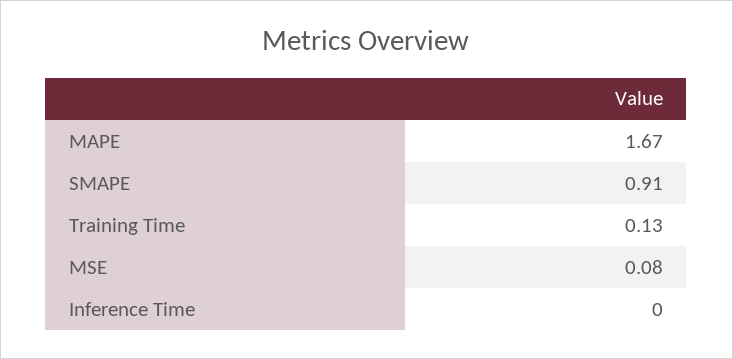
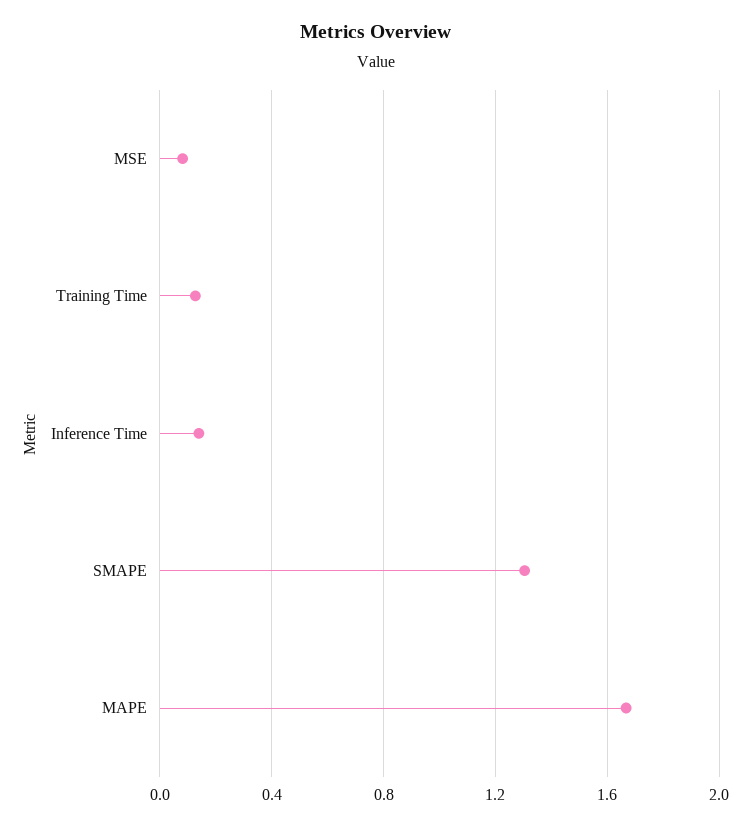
SMAPE: 0.91 -> 1.3
Inference Time: 0 -> 0.15

